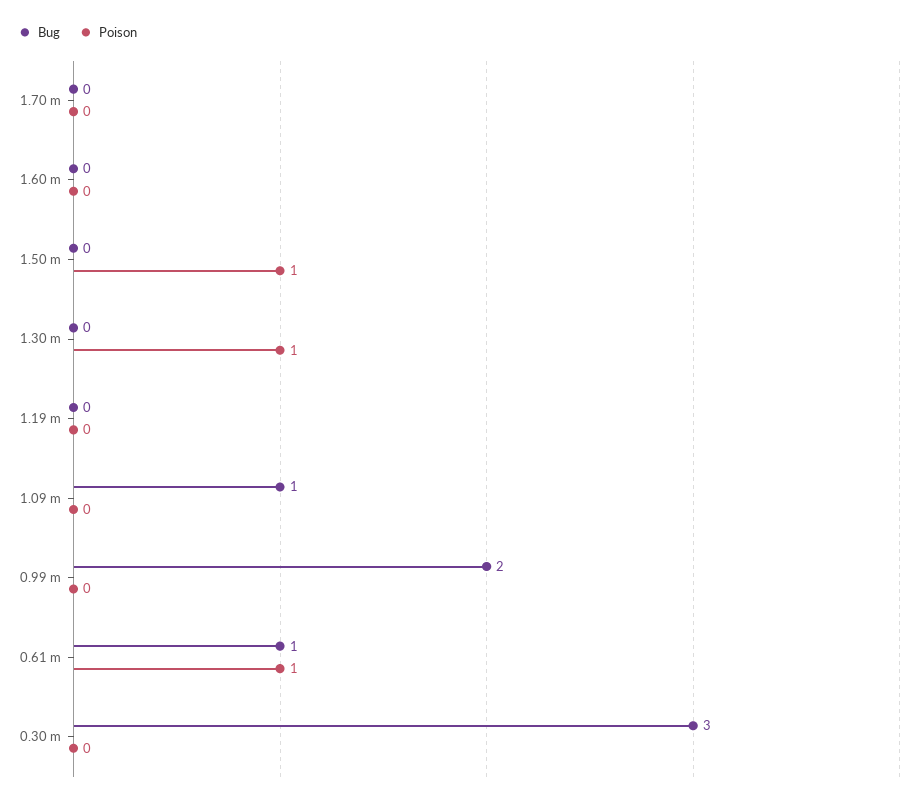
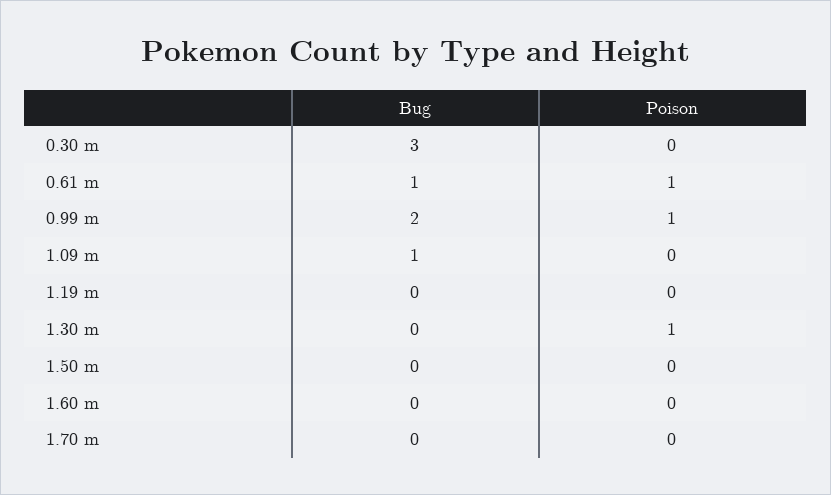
Poison, 1.50 m: 1 -> 0
Poison, 0.99 m: 0 -> 1

